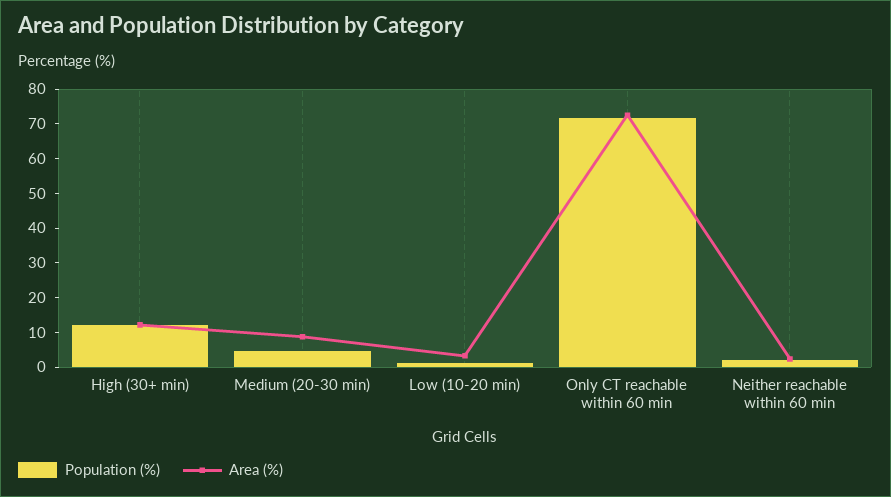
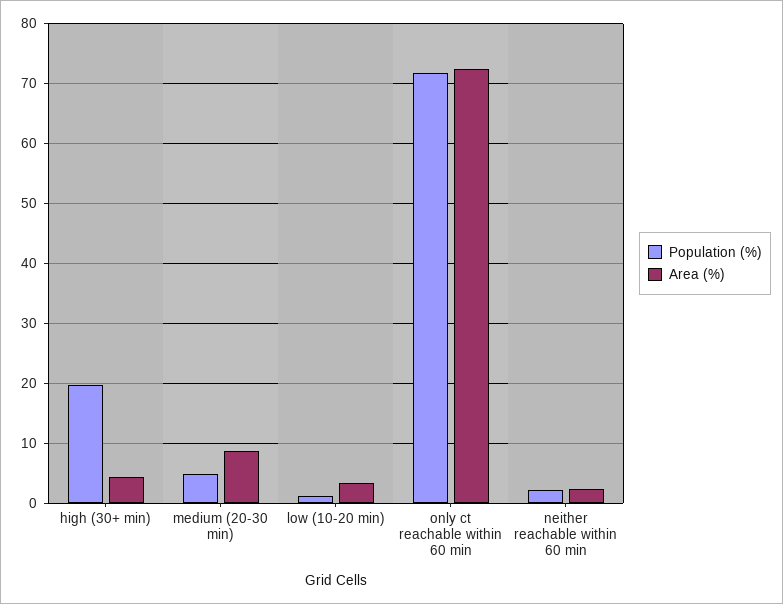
Population (%), High (30+ min): 12.5 -> 20
Area (%), High (30+ min): 12.5 -> 4

